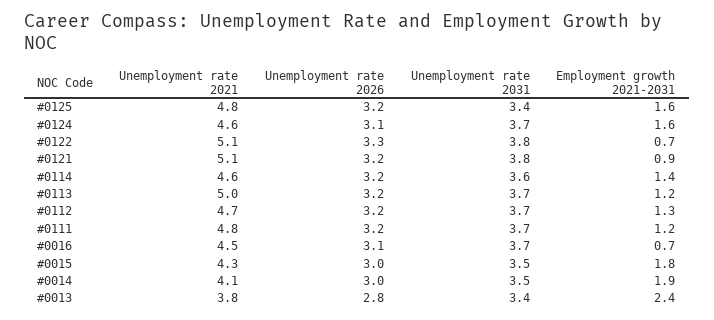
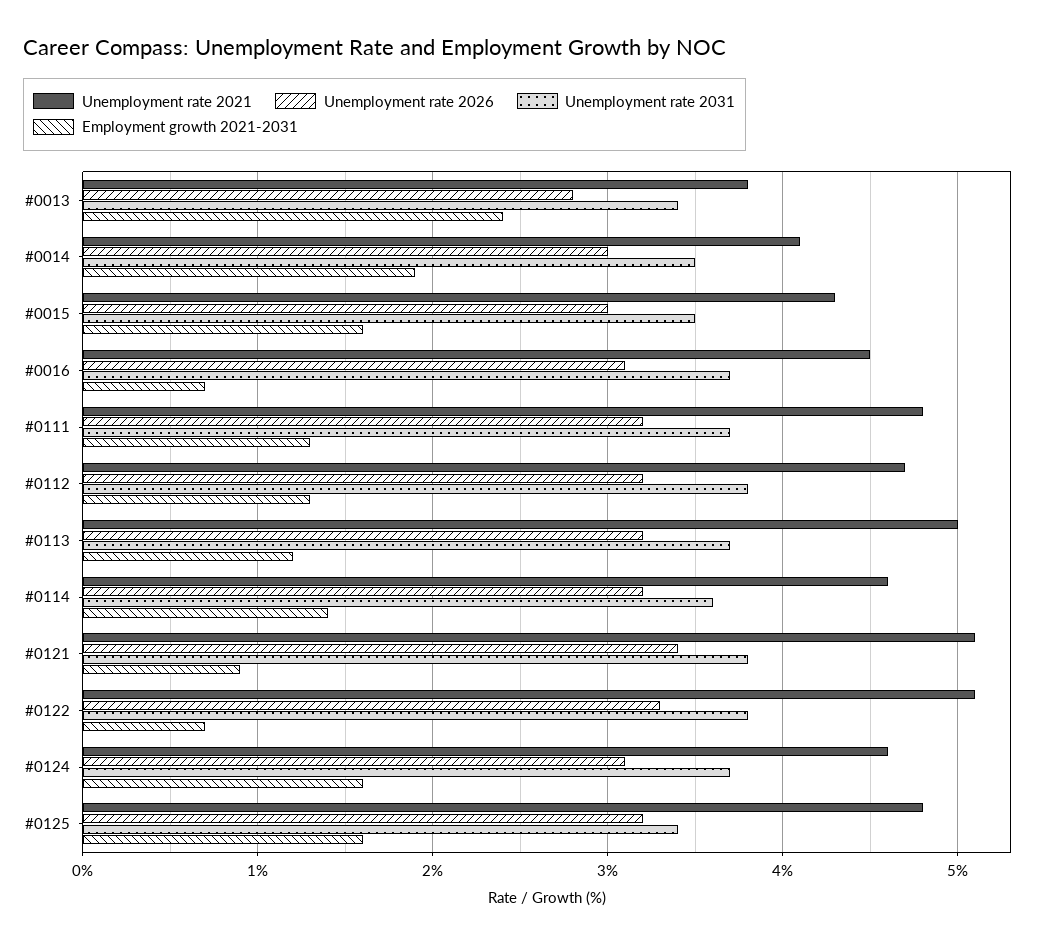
Unemployment rate 2026, #0121: 3.2 -> 3.4
Unemployment rate 2031, #0112: 3.7 -> 3.8
Employment growth 2021-2031, #0111: 1.2 -> 1.3
Employment growth 2021-2031, #0015: 1.8 -> 1.6

